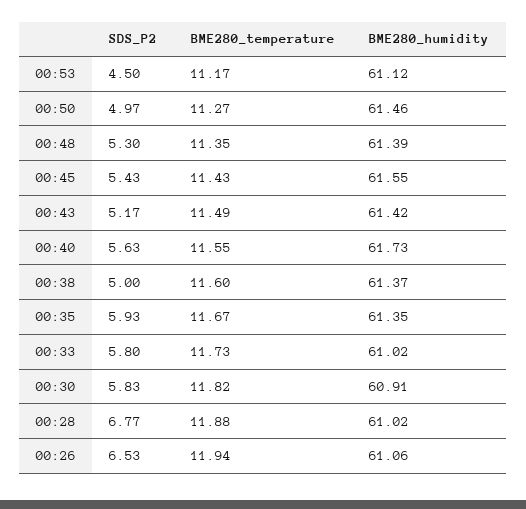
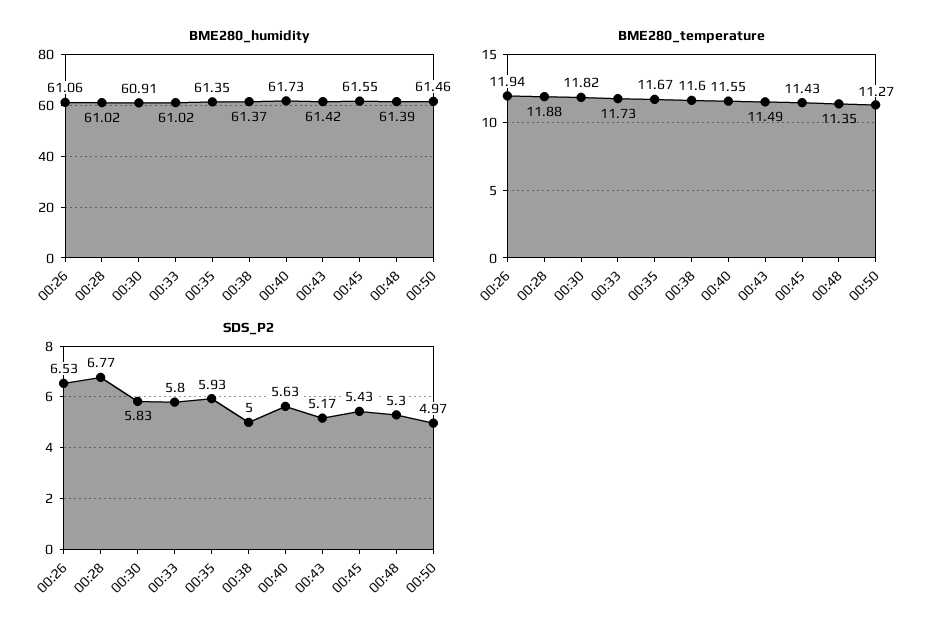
SDS_P2, 00:53: 4.5 -> none
BME280_temperature, 00:53: 11.17 -> none
BME280_humidity, 00:53: 61.12 -> none

